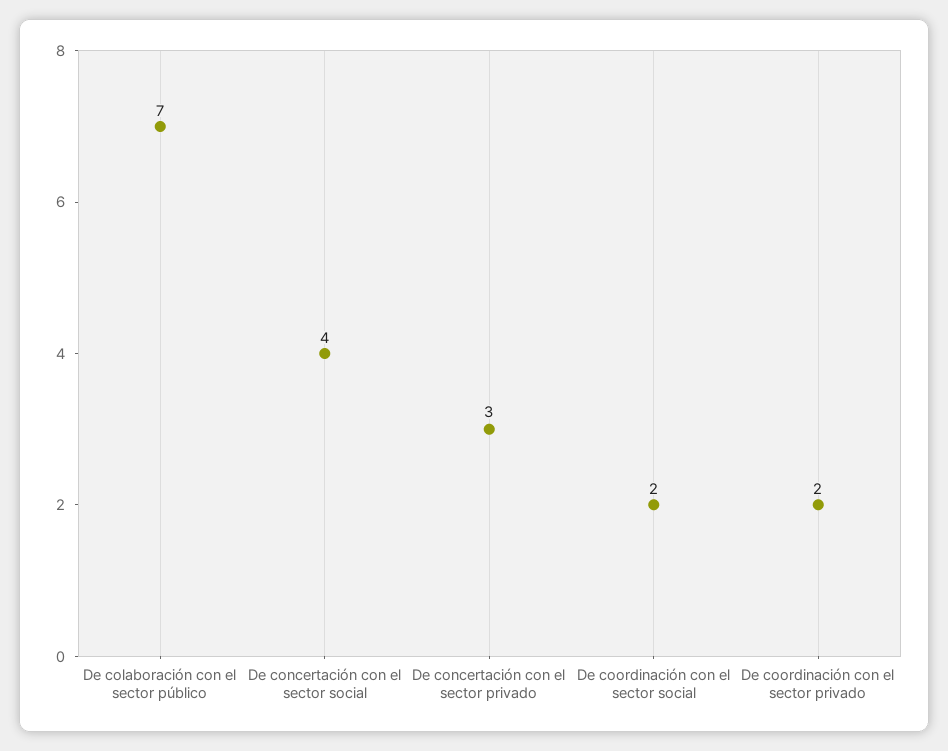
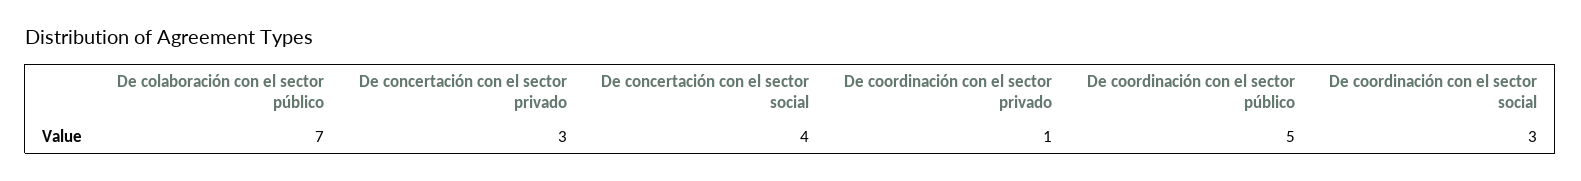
De coordinación con el sector social: 2 -> 3
De coordinación con el sector privado: 2 -> 1
De coordinación con el sector público: none -> 5

